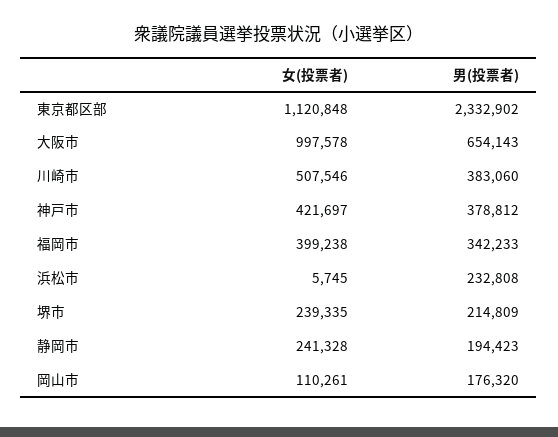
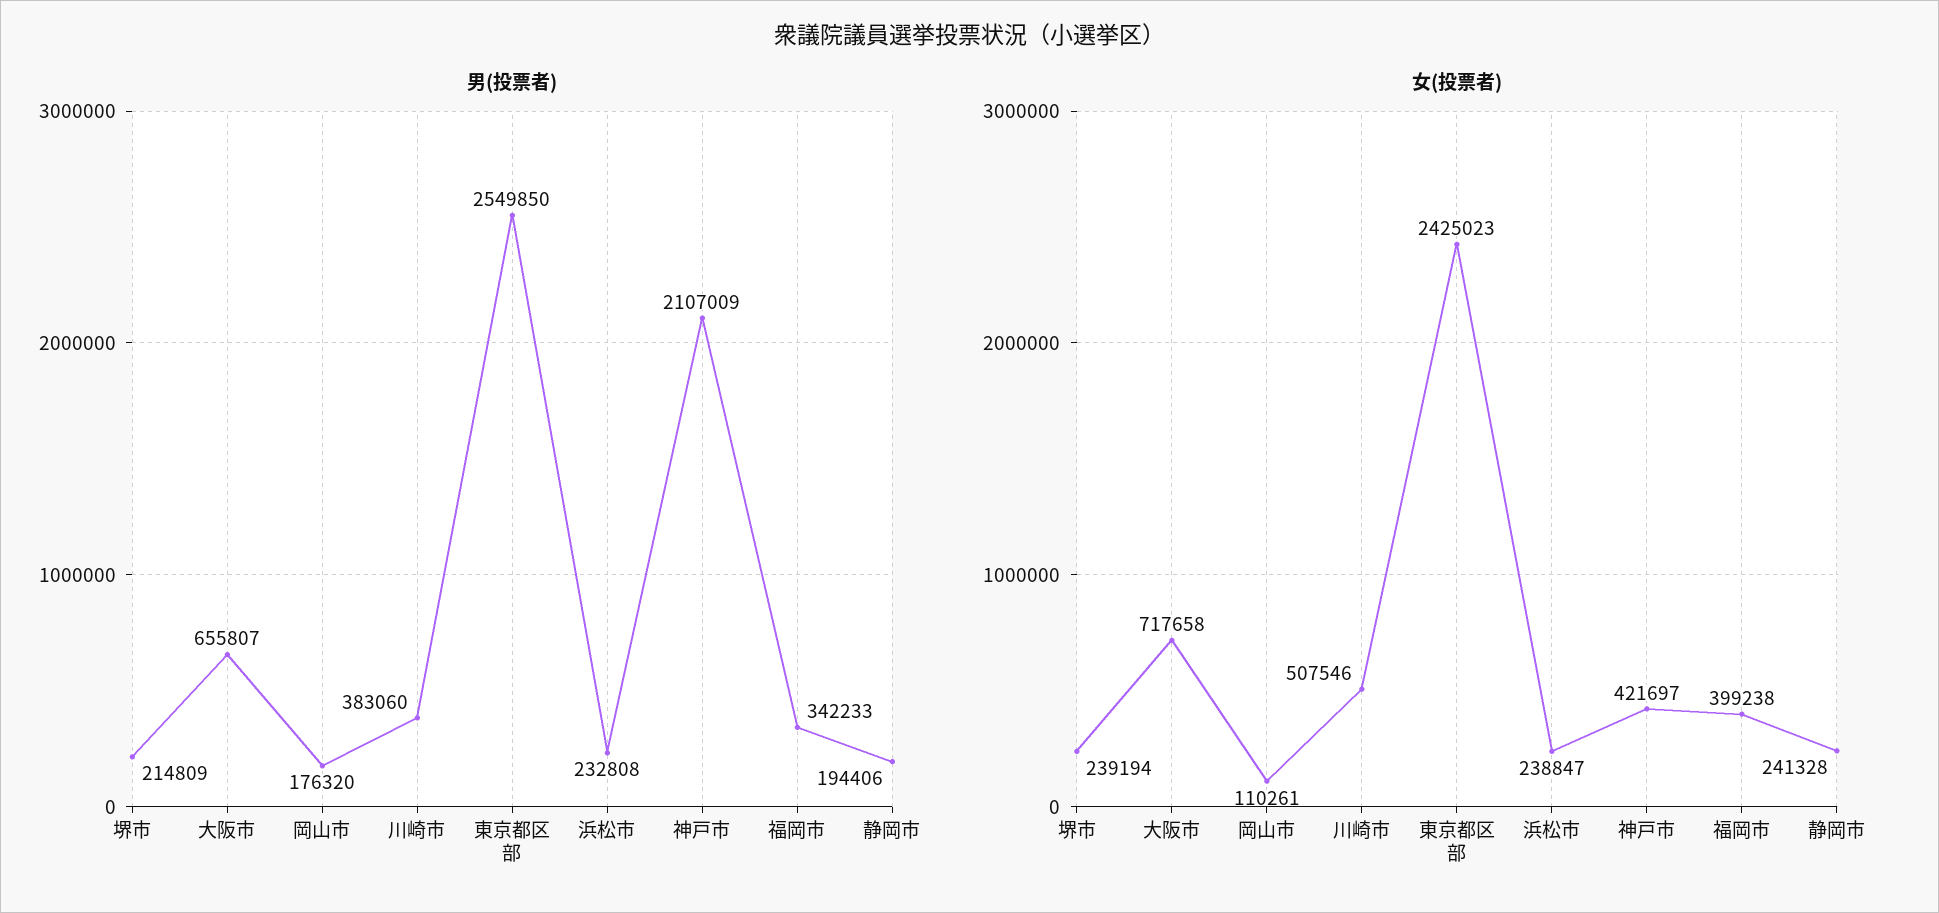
女(投票者), 東京都区部: 1120848 -> 2425023
男(投票者), 東京都区部: 2332902 -> 2549850
女(投票者), 大阪市: 997578 -> 717658
男(投票者), 大阪市: 654143 -> 655807
男(投票者), 神戸市: 378812 -> 2107009
女(投票者), 浜松市: 5745 -> 238847
女(投票者), 堺市: 239335 -> 239194
男(投票者), 静岡市: 194423 -> 194406

